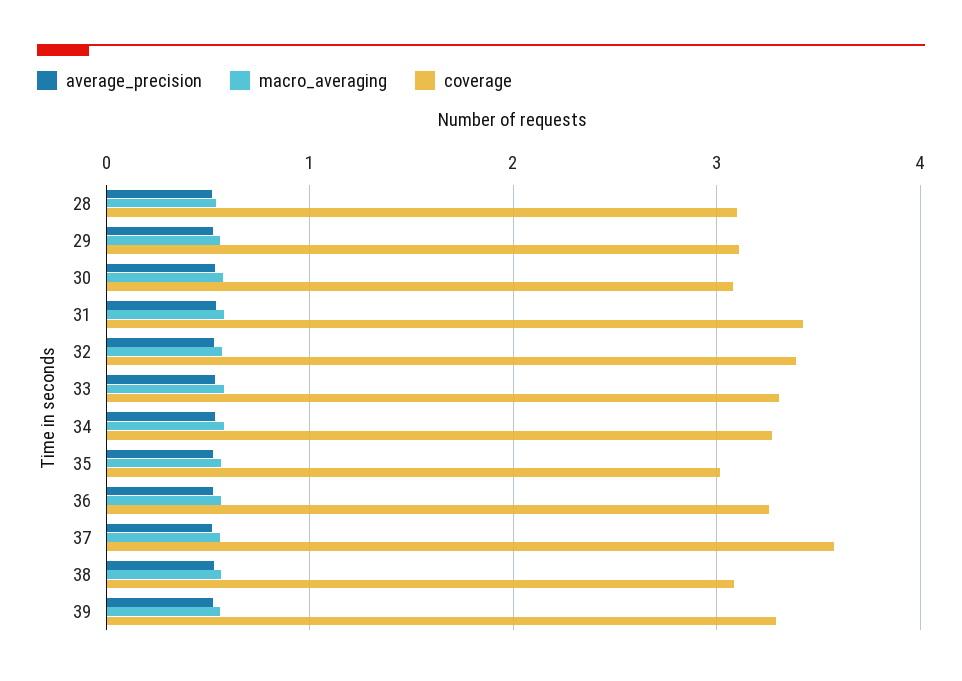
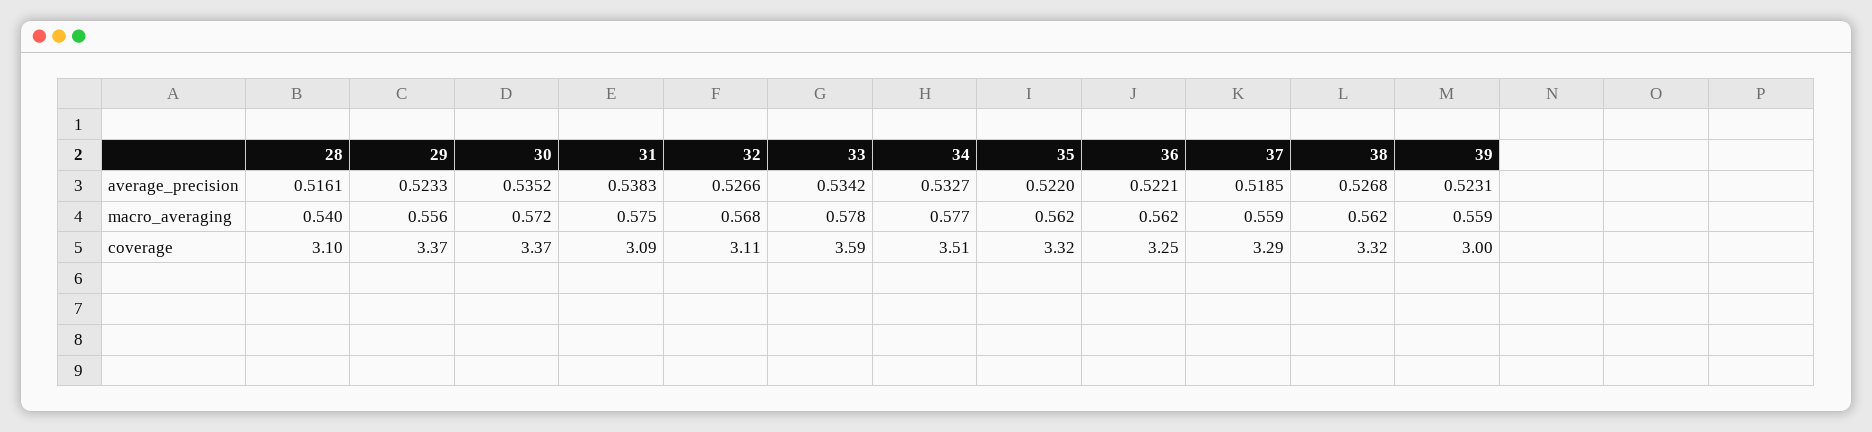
coverage, 29: 3.1 -> 3.37
coverage, 30: 3.1 -> 3.37
coverage, 31: 3.4 -> 3.09
coverage, 32: 3.4 -> 3.11
coverage, 33: 3.3 -> 3.59
coverage, 34: 3.3 -> 3.51
coverage, 35: 3 -> 3.32
coverage, 37: 3.6 -> 3.29
coverage, 38: 3.1 -> 3.32
coverage, 39: 3.3 -> 3

